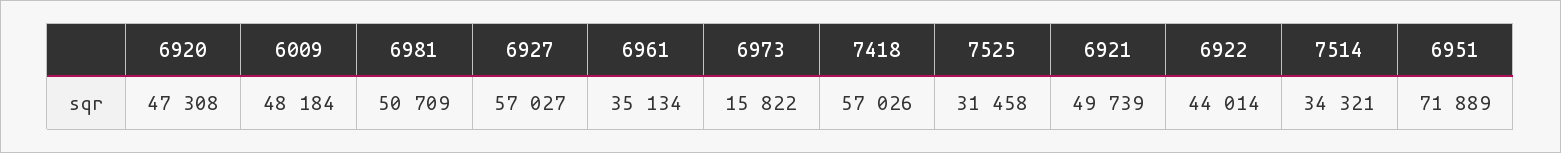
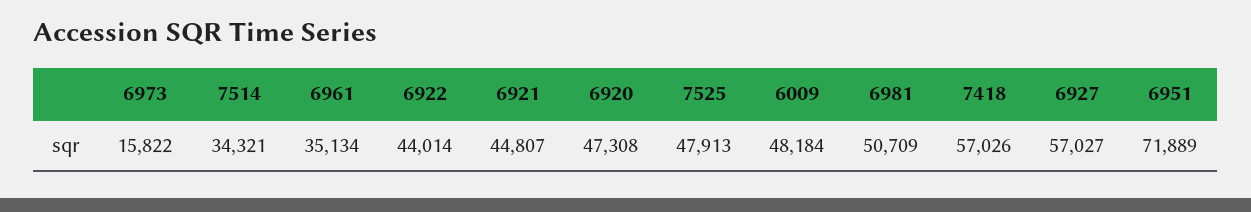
7525: 31458 -> 47913
6921: 49739 -> 44807

